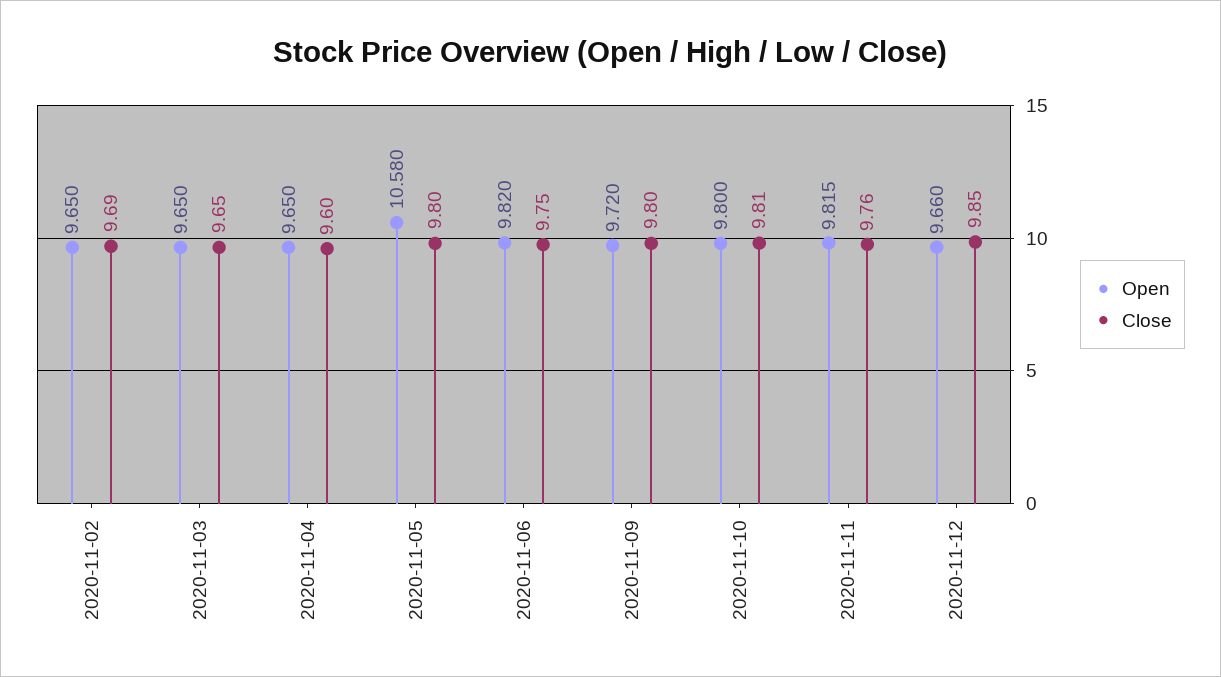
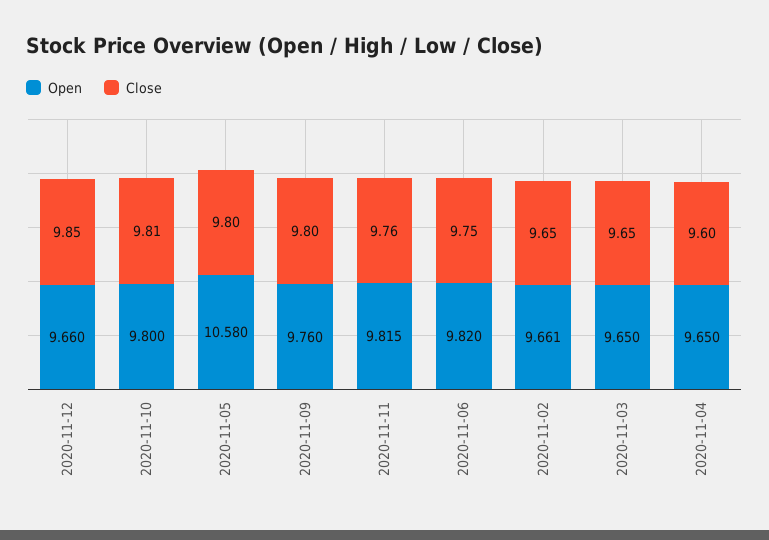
Open, 2020-11-02: 9.65 -> 9.661
Close, 2020-11-02: 9.69 -> 9.65
Open, 2020-11-09: 9.72 -> 9.76

